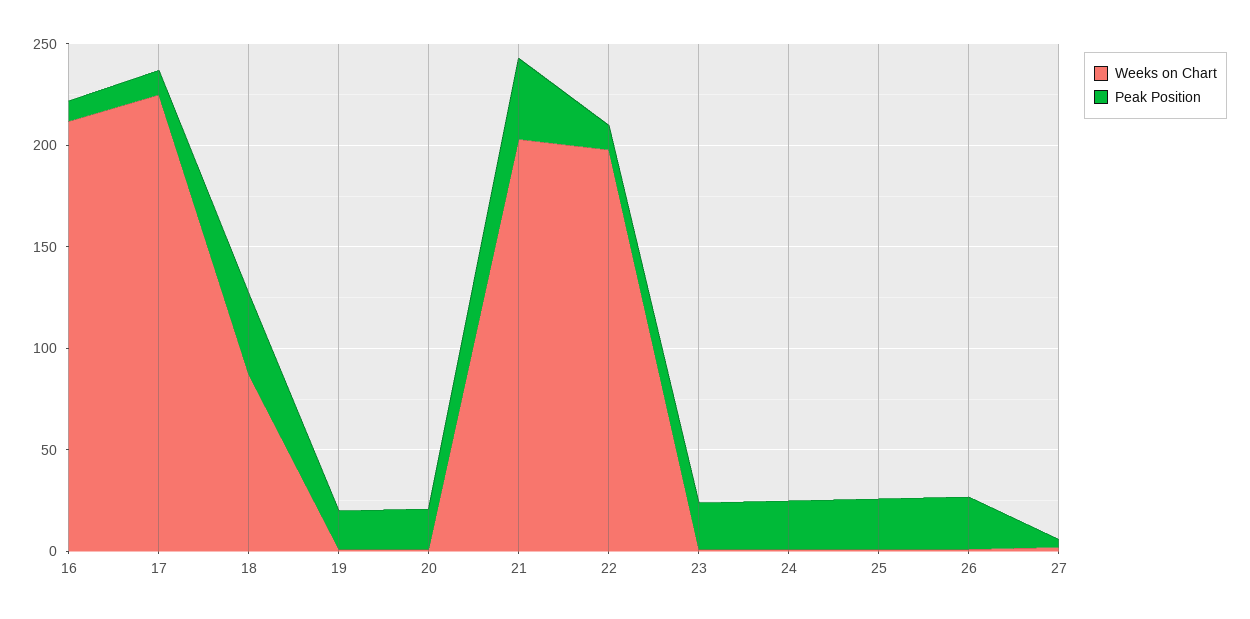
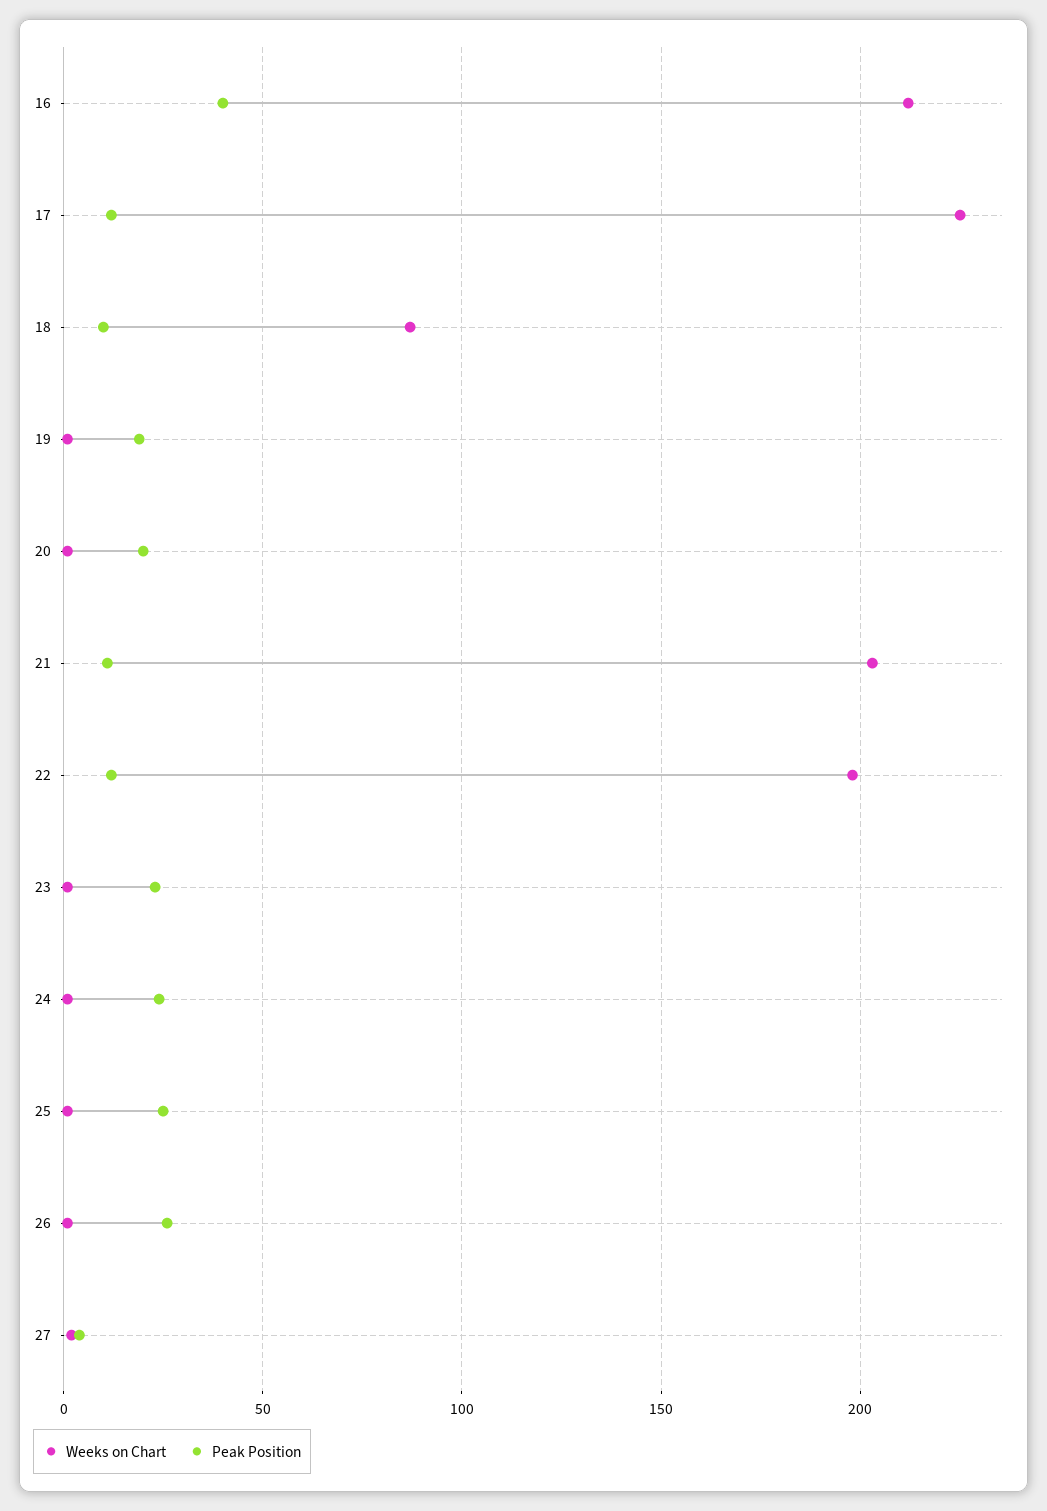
Peak Position, 16: 10 -> 40
Peak Position, 18: 40 -> 10
Peak Position, 21: 40 -> 10

